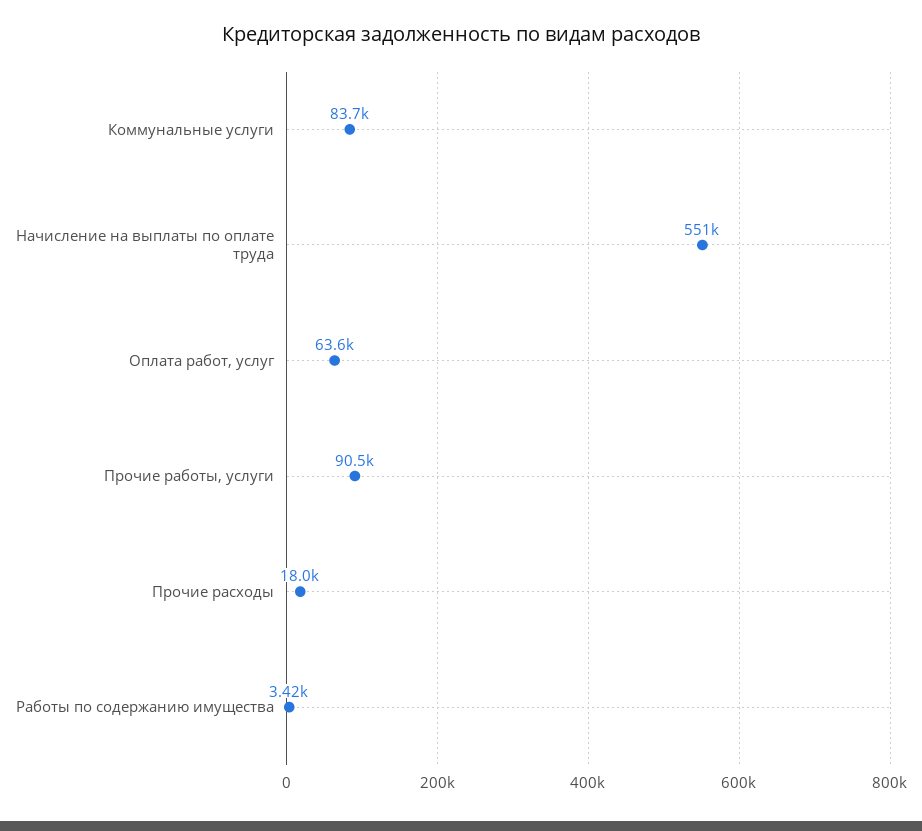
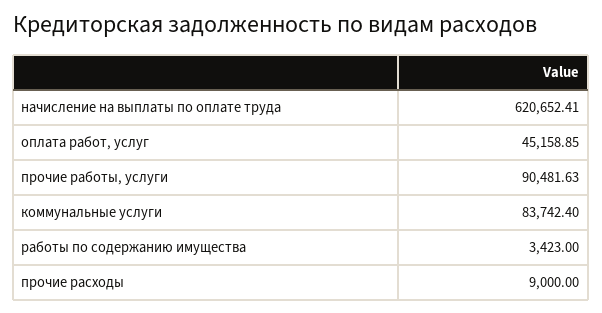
Начисление на выплаты по оплате труда: 551000 -> 620652.41
Оплата работ, услуг: 63600 -> 45158.85
Прочие расходы: 18000 -> 9000

